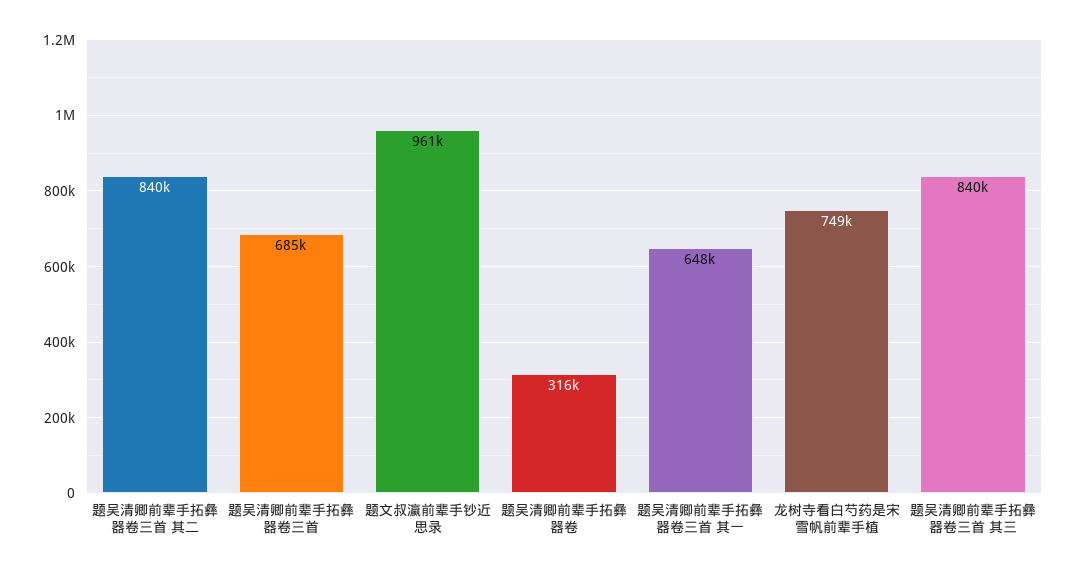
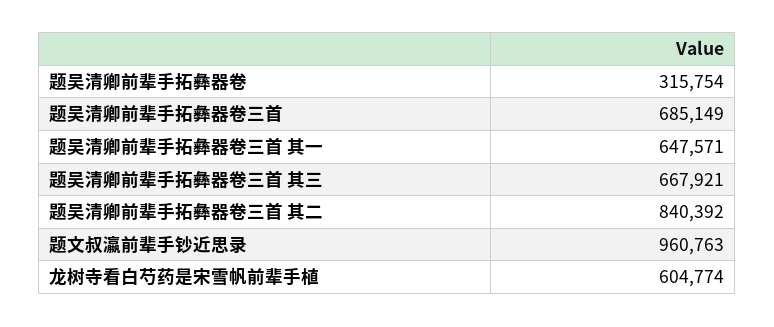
龙树寺看白芍药是宋雪帆前辈手植: 749000 -> 604774
题吴清卿前辈手拓彝器卷三首 其三: 840000 -> 667921

